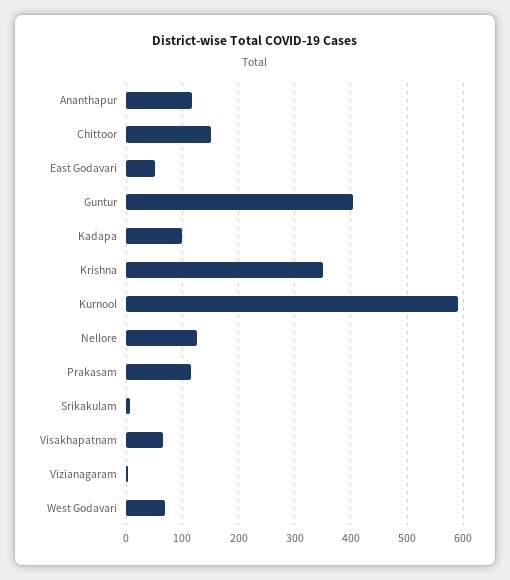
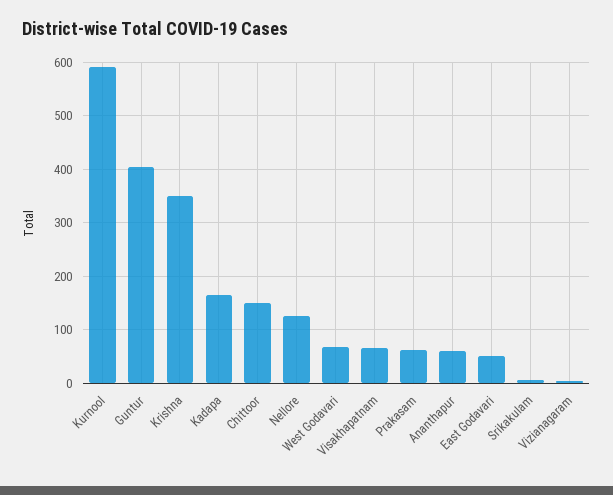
Ananthapur: 120 -> 60
Kadapa: 100 -> 160
Prakasam: 120 -> 60

